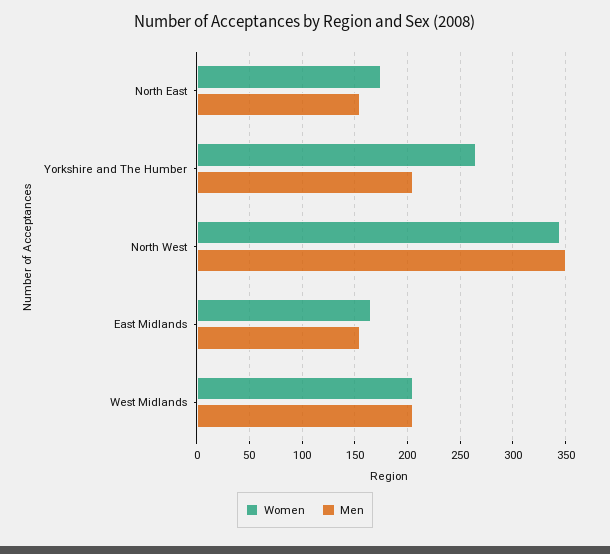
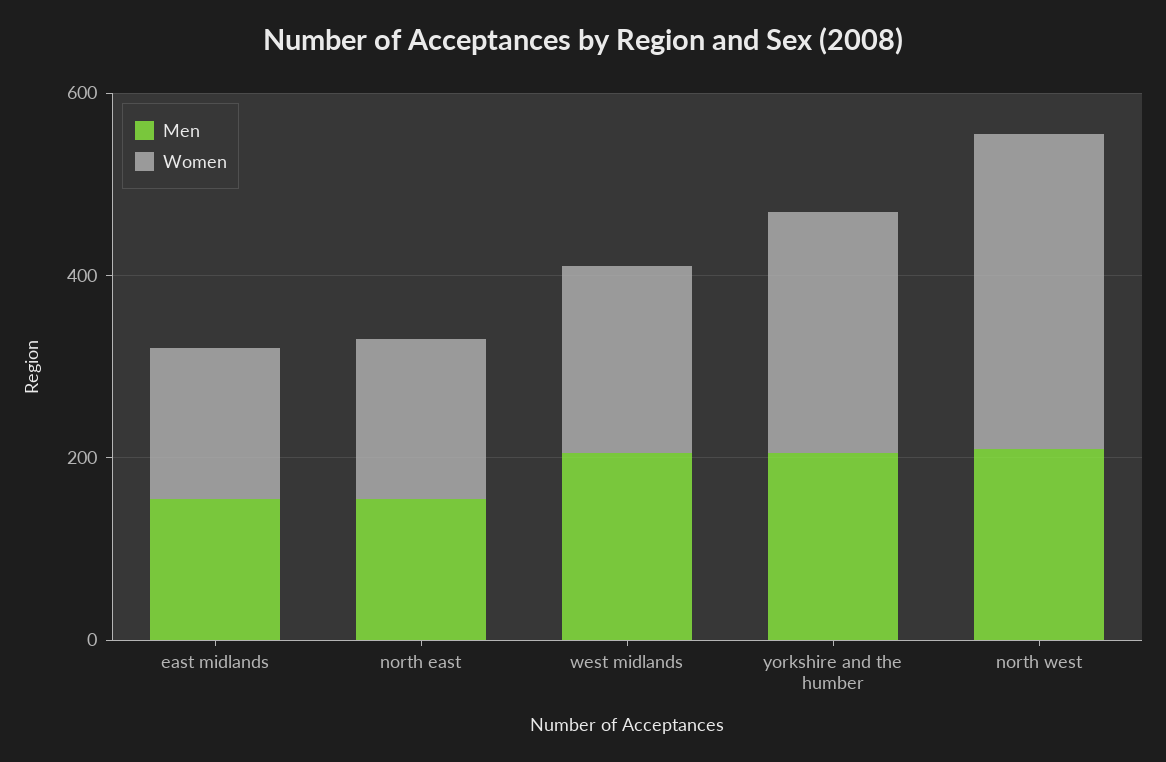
Men, North West: 350 -> 200

